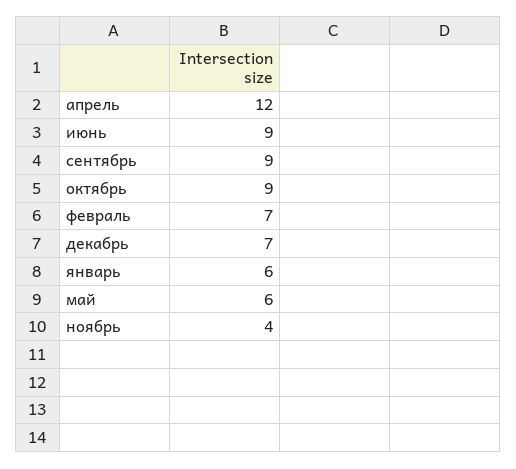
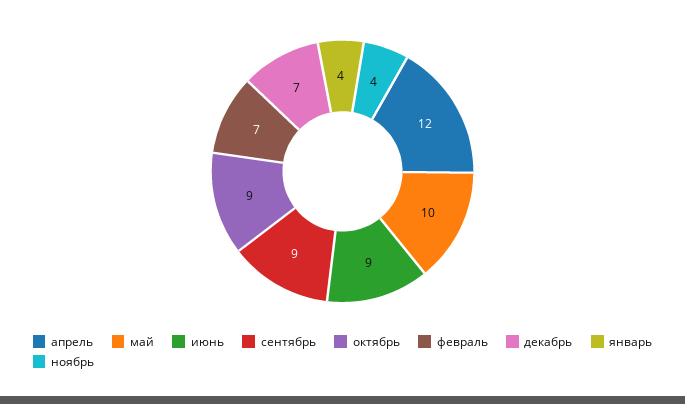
январь: 6 -> 4
май: 6 -> 10

